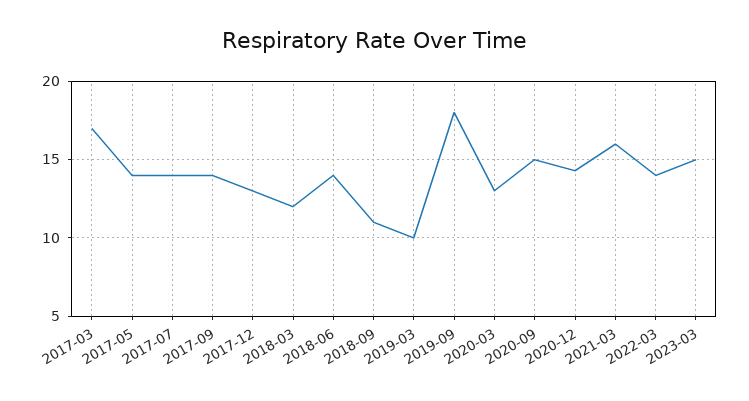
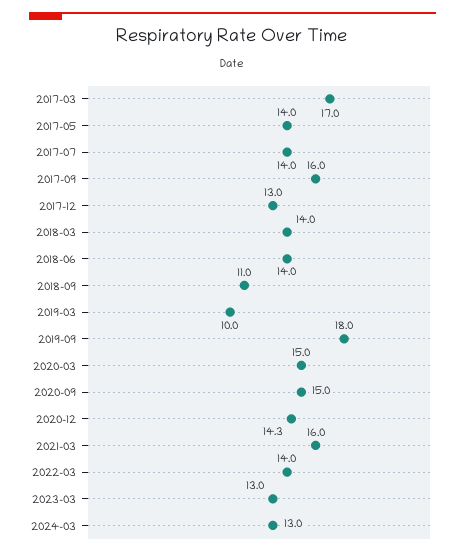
2017-09: 14 -> 16
2018-03: 12 -> 14
2020-03: 13 -> 15
2023-03: 15 -> 13
2024-03: none -> 13

